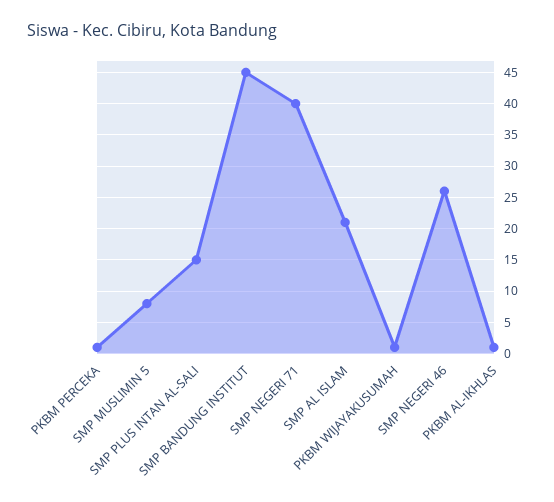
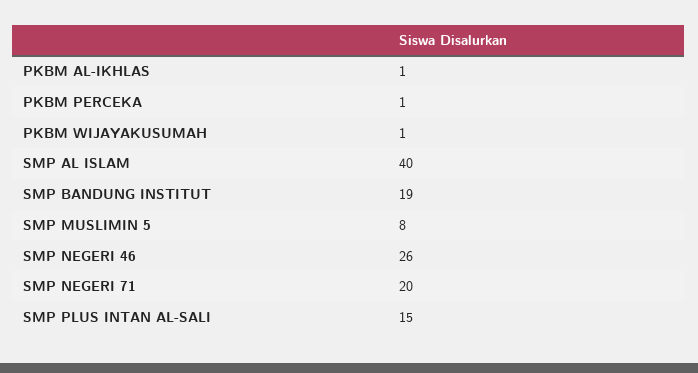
SMP BANDUNG INSTITUT: 45 -> 19
SMP NEGERI 71: 40 -> 20
SMP AL ISLAM: 21 -> 40

